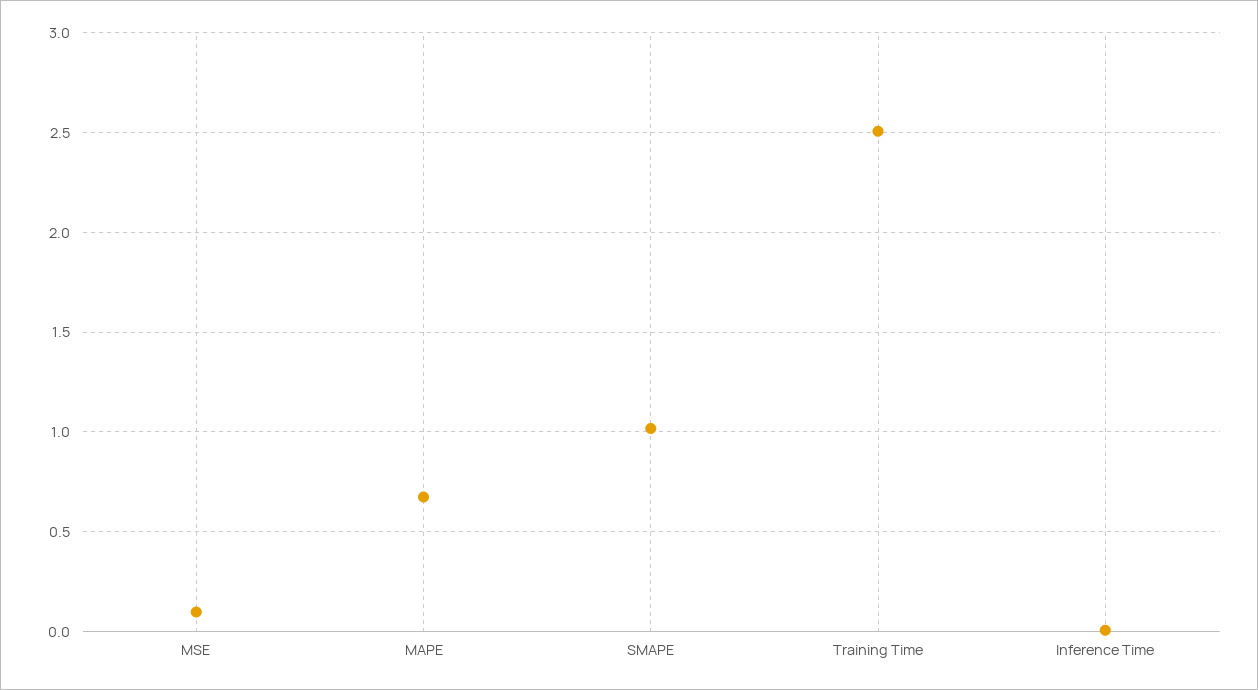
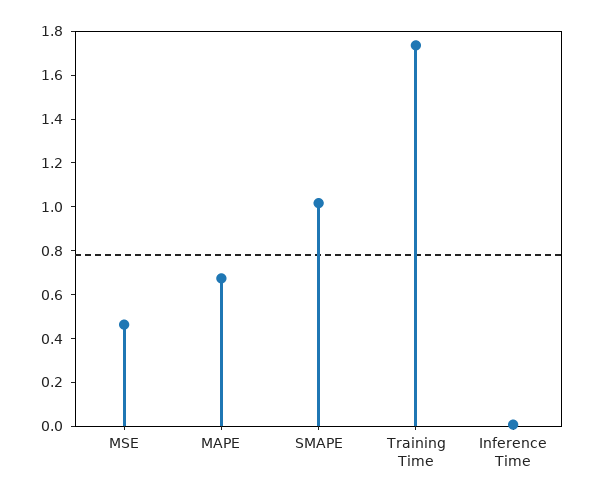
MSE: 0.1 -> 0.45
Training Time: 2.5 -> 1.75

